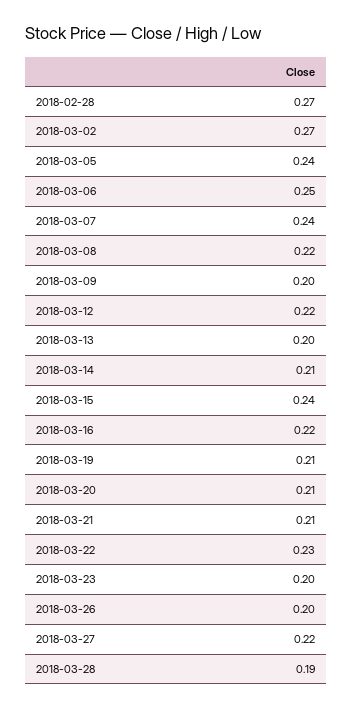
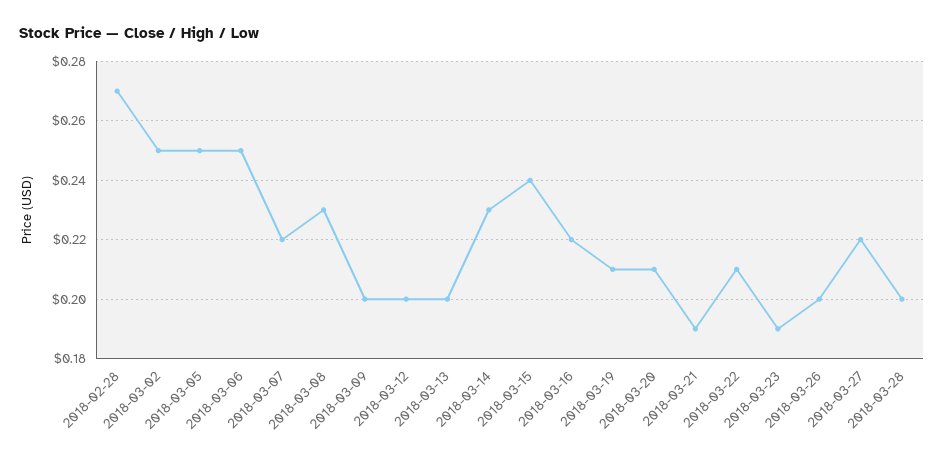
2018-03-02: 0.27 -> 0.25
2018-03-05: 0.24 -> 0.25
2018-03-07: 0.24 -> 0.22
2018-03-08: 0.22 -> 0.23
2018-03-12: 0.22 -> 0.2
2018-03-14: 0.21 -> 0.23
2018-03-21: 0.21 -> 0.19
2018-03-22: 0.23 -> 0.21
2018-03-23: 0.2 -> 0.19
2018-03-28: 0.19 -> 0.2

